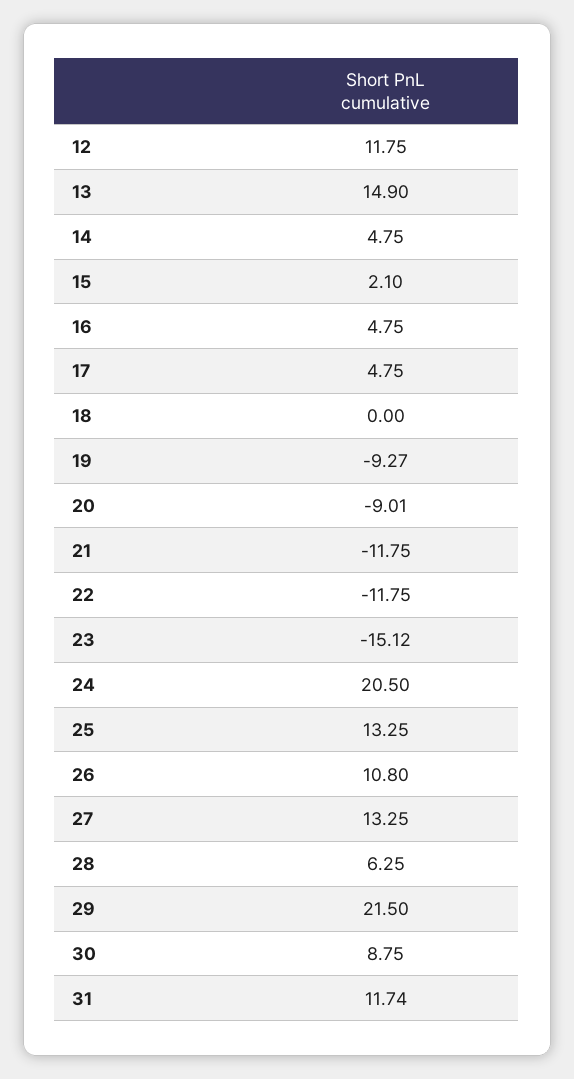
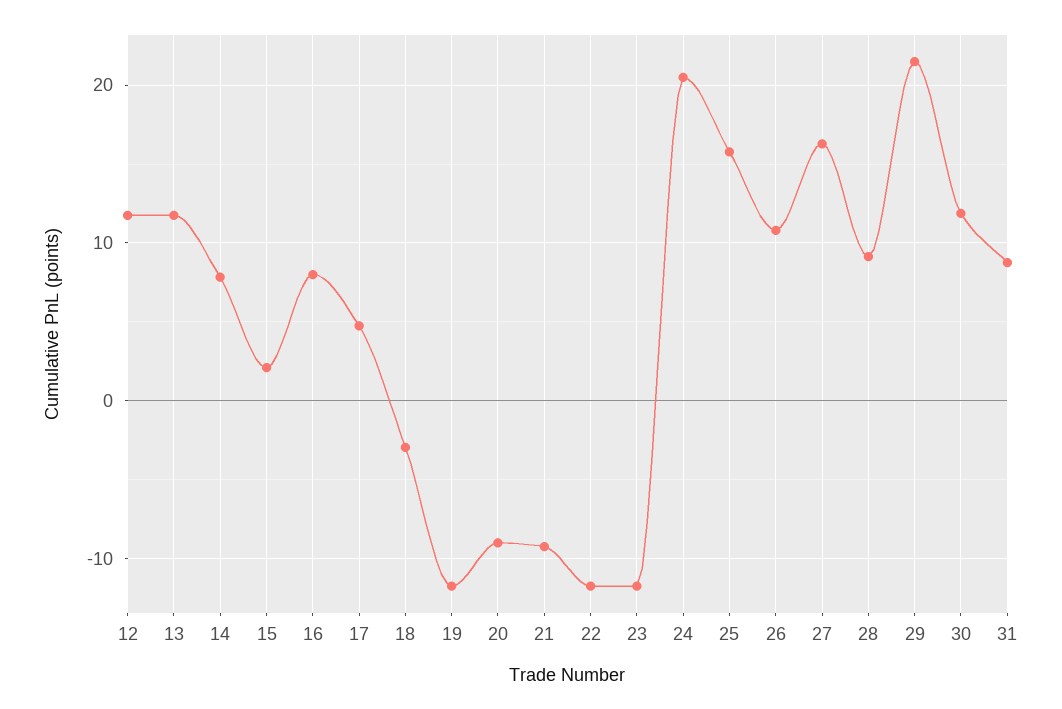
13: 14.9 -> 12
14: 4.75 -> 8
16: 4.75 -> 8
18: 0 -> -3
19: -9.27 -> -12
21: -11.75 -> -9
23: -15.12 -> -12
25: 13.25 -> 16
27: 13.25 -> 16
28: 6.25 -> 9
30: 8.75 -> 12
31: 11.74 -> 9

